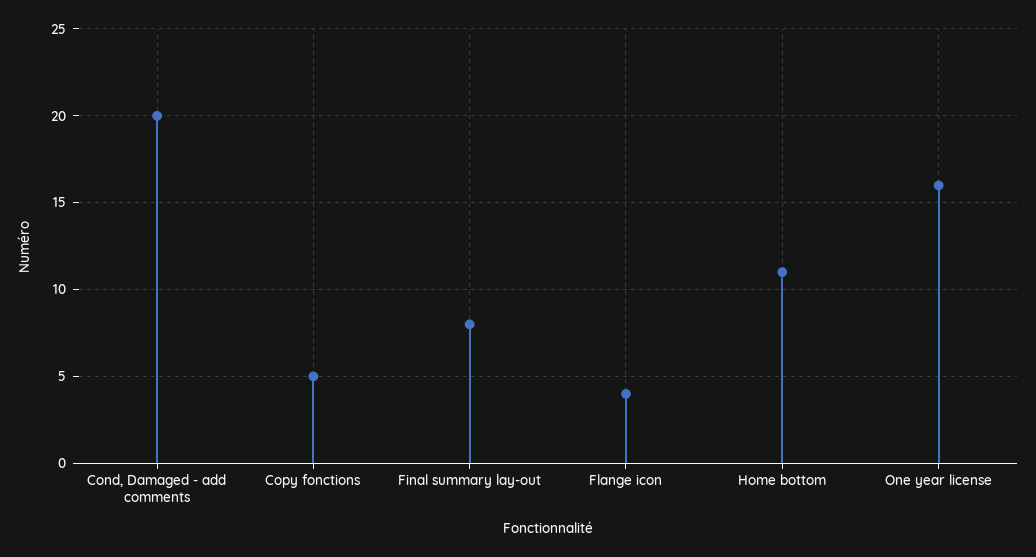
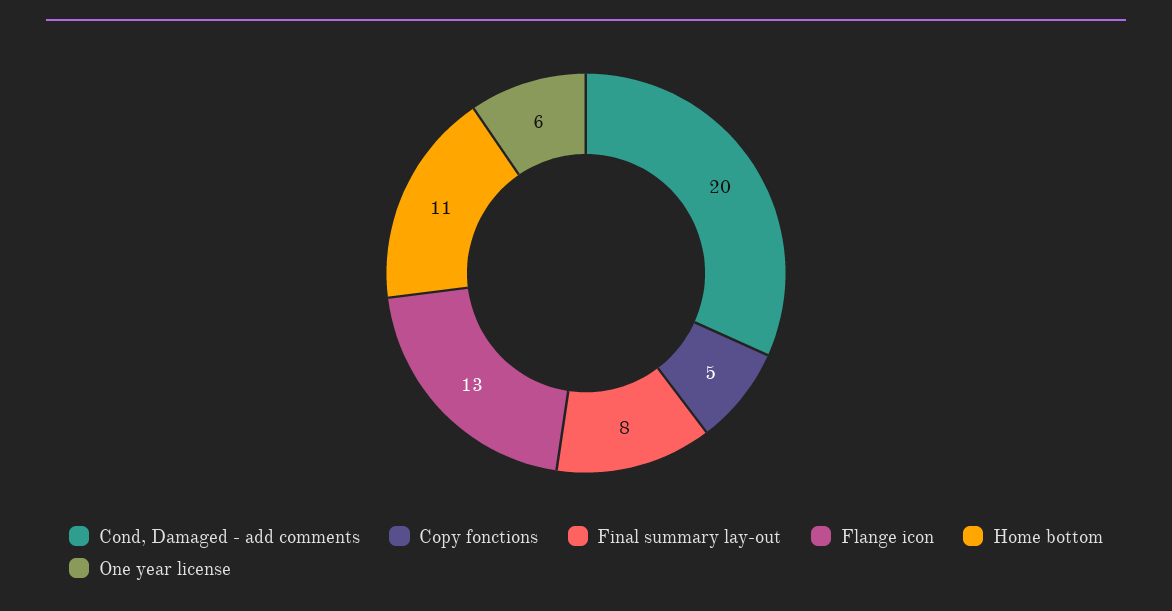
Flange icon: 4 -> 13
One year license: 16 -> 6

